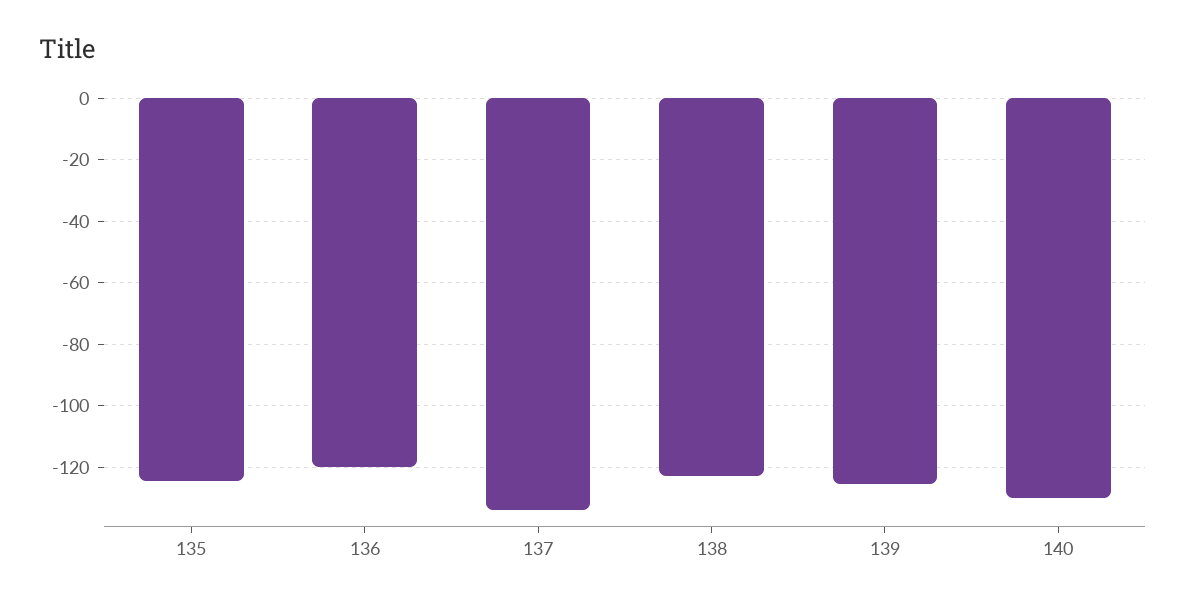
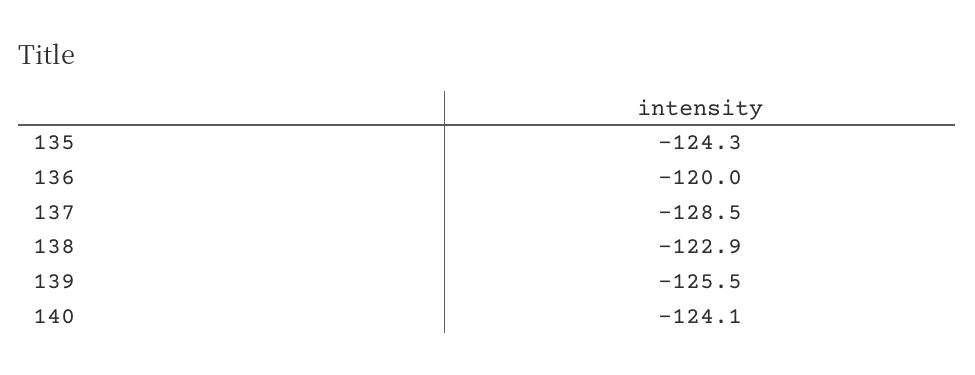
137: -134 -> -128.5
140: -130 -> -124.1

